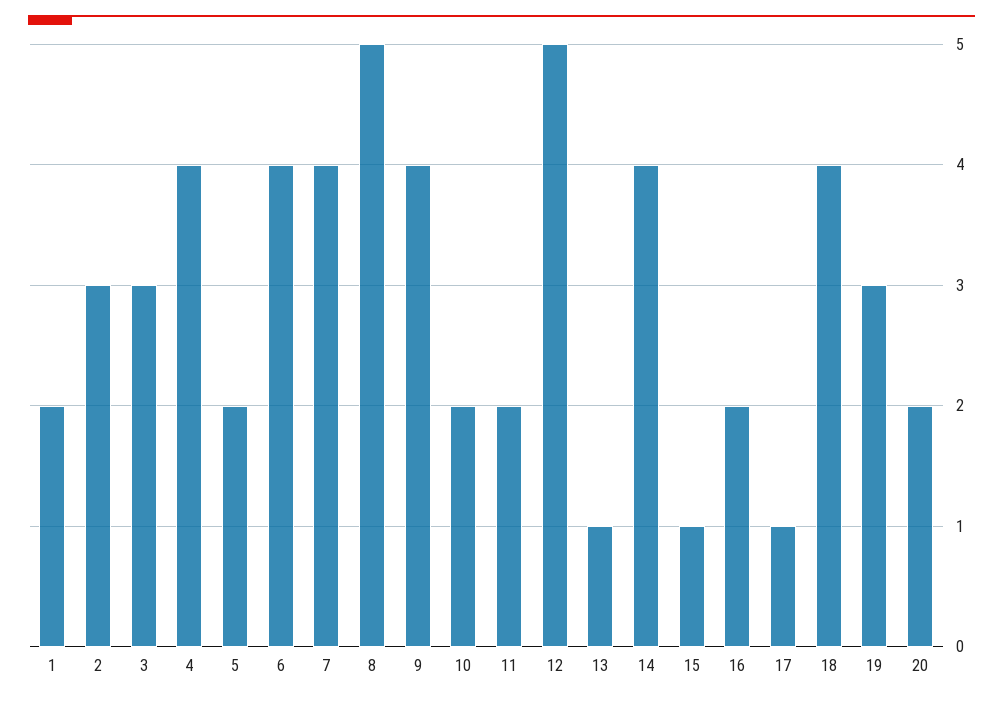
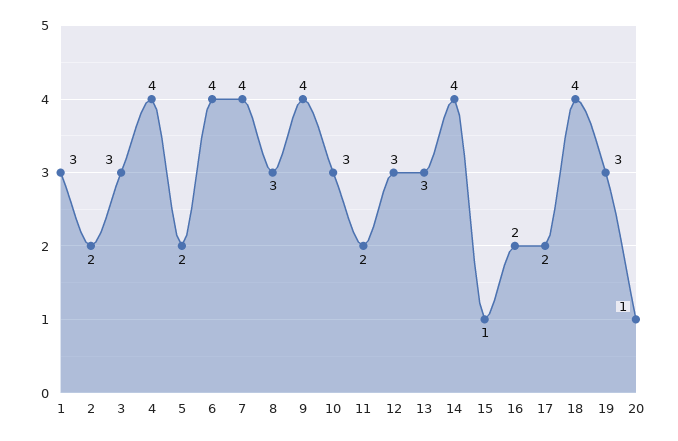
1: 2 -> 3
2: 3 -> 2
8: 5 -> 3
10: 2 -> 3
12: 5 -> 3
13: 1 -> 3
17: 1 -> 2
20: 2 -> 1

